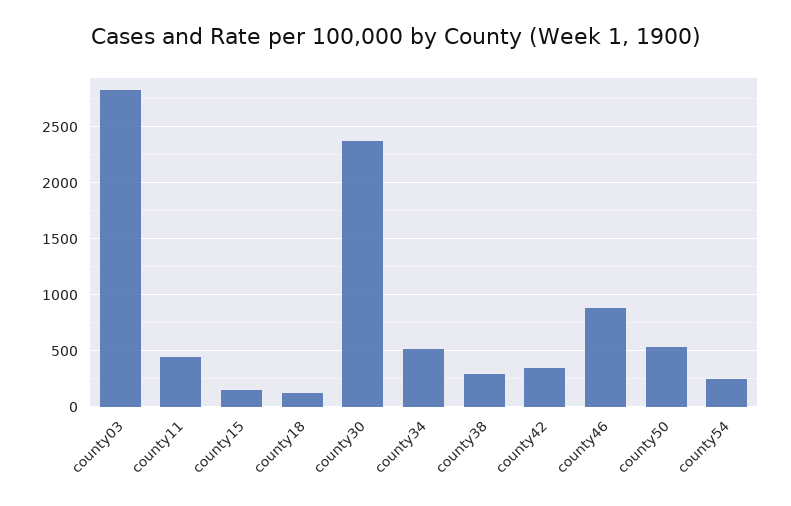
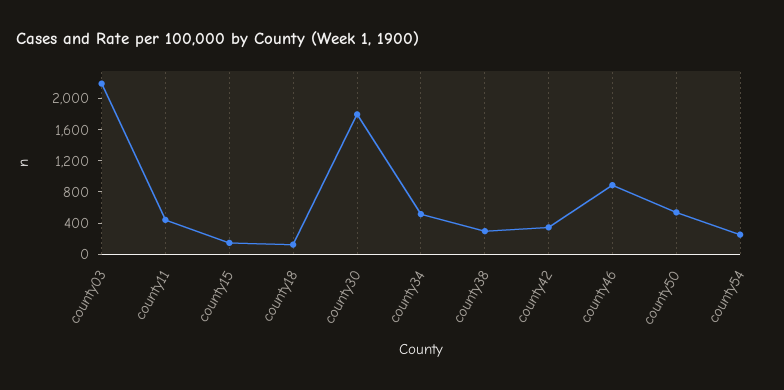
county03: 2800 -> 2200
county30: 2400 -> 1800

